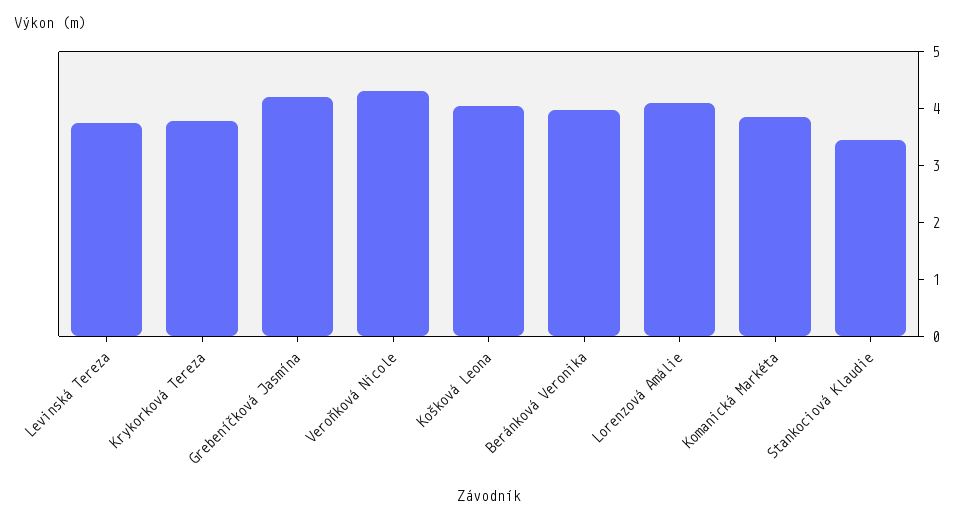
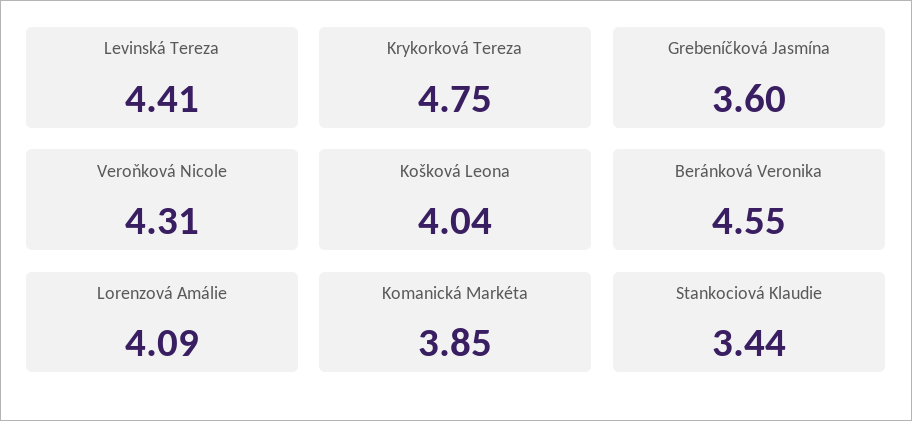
Levinská Tereza: 3.8 -> 4.41
Krykorková Tereza: 3.8 -> 4.75
Grebeníčková Jasmína: 4.2 -> 3.6
Beránková Veronika: 4 -> 4.55

